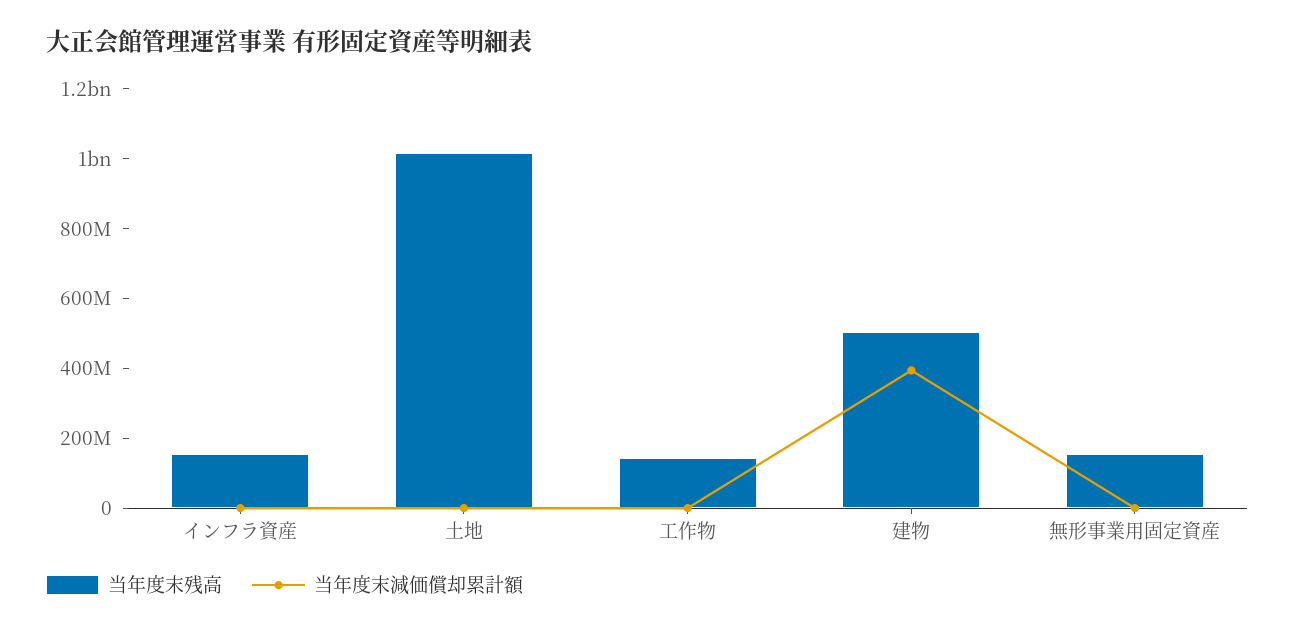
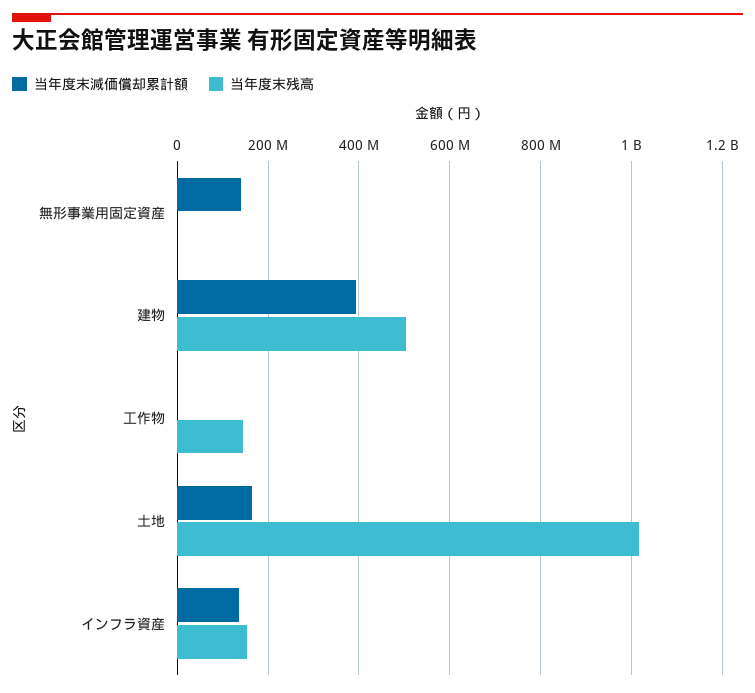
当年度末減価償却累計額, インフラ資産: 0 -> 140000000
当年度末減価償却累計額, 土地: 0 -> 160000000
当年度末残高, 無形事業用固定資産: 150000000 -> 0
当年度末減価償却累計額, 無形事業用固定資産: 0 -> 140000000

